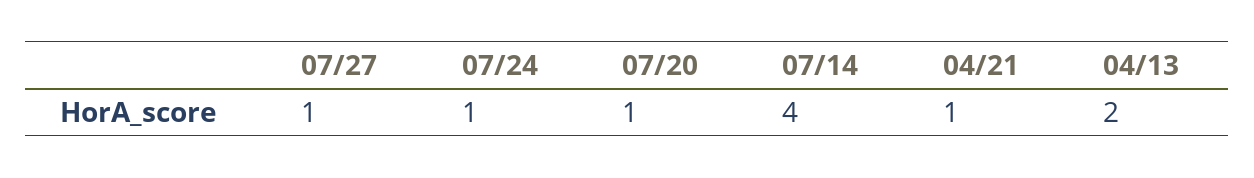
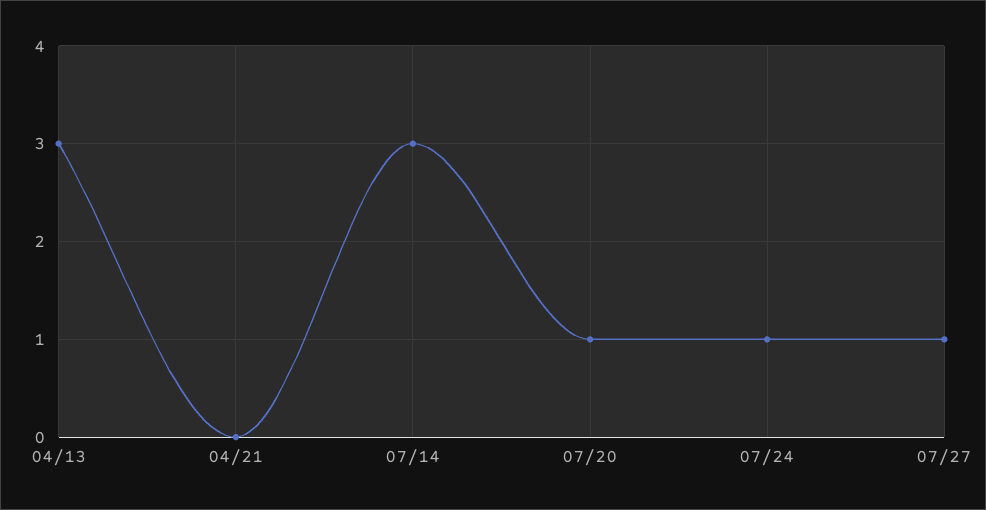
07/14: 4 -> 3
04/21: 1 -> 0
04/13: 2 -> 3

